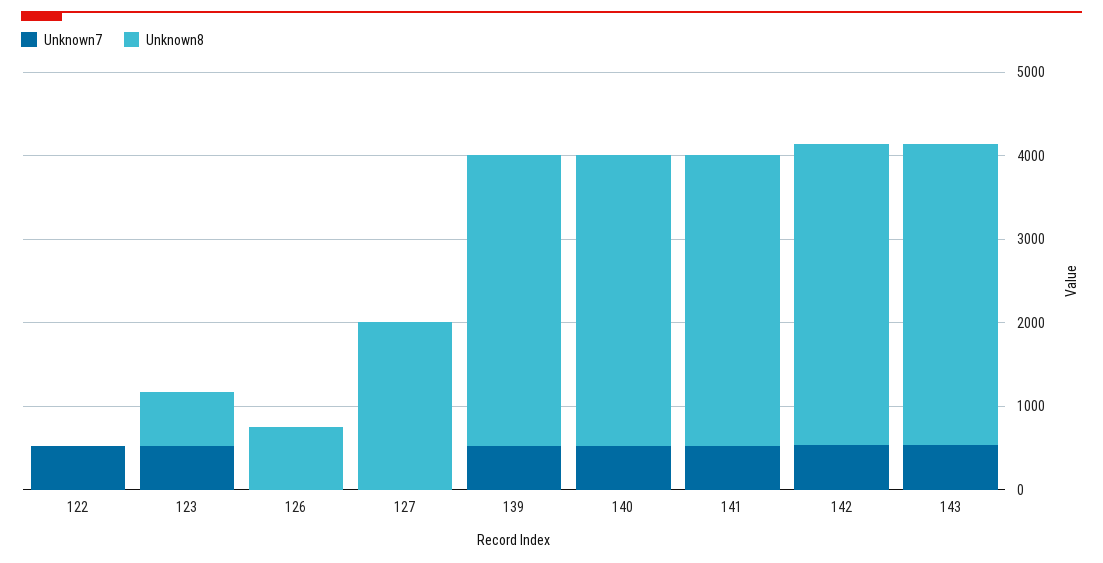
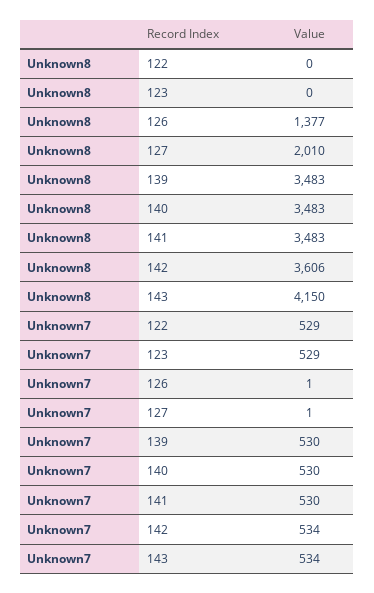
Unknown8, 123: 600 -> 0
Unknown8, 126: 800 -> 1377
Unknown8, 143: 3600 -> 4150

